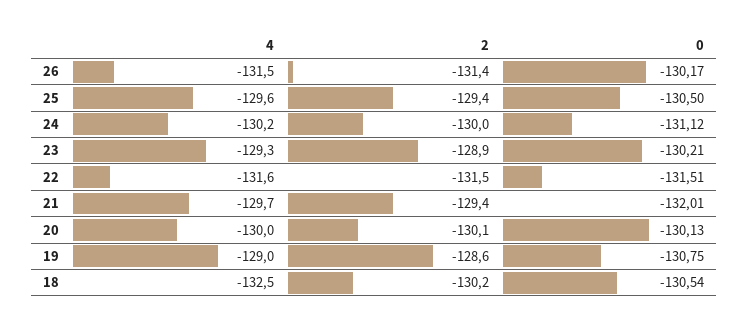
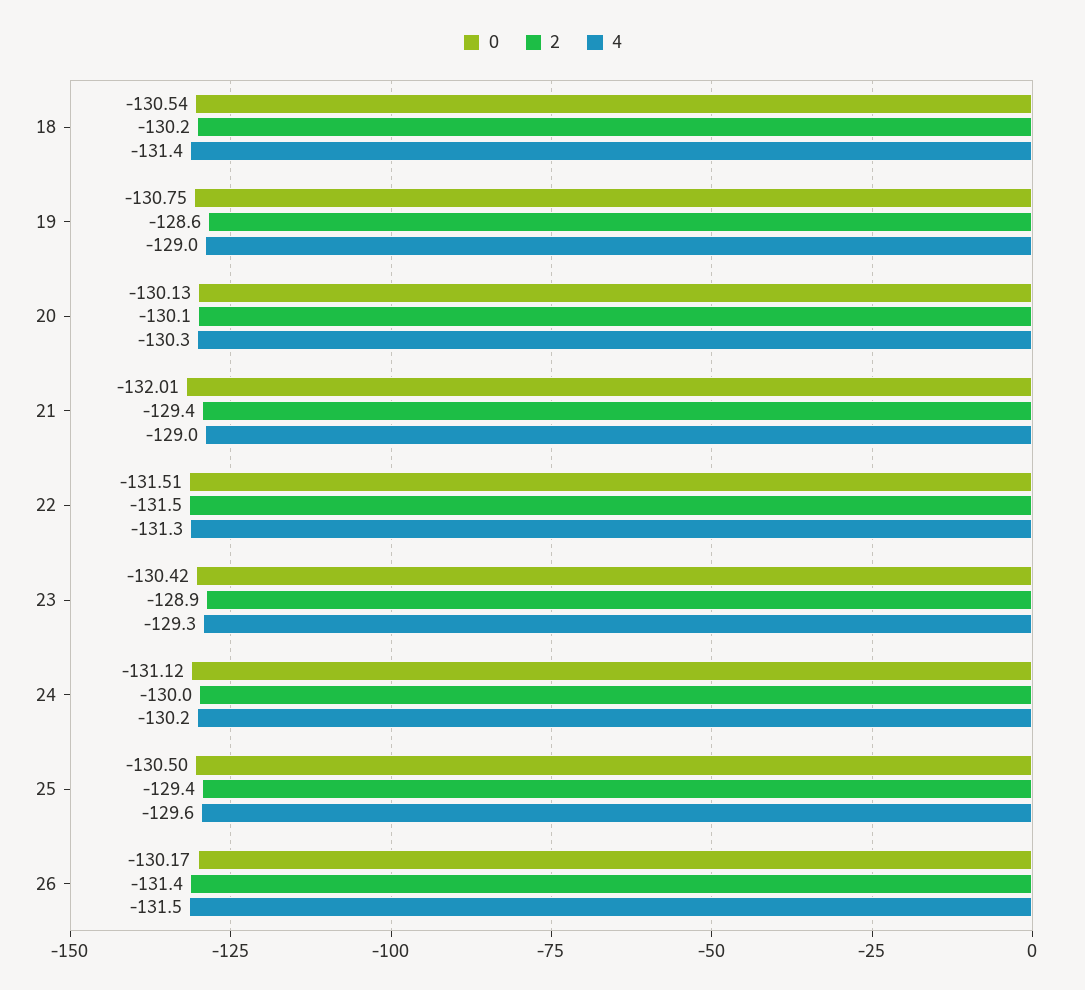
0, 23: -130.21 -> -130.42
4, 22: -131.6 -> -131.3
4, 21: -129.7 -> -129
4, 20: -130 -> -130.3
4, 18: -132.5 -> -131.4

